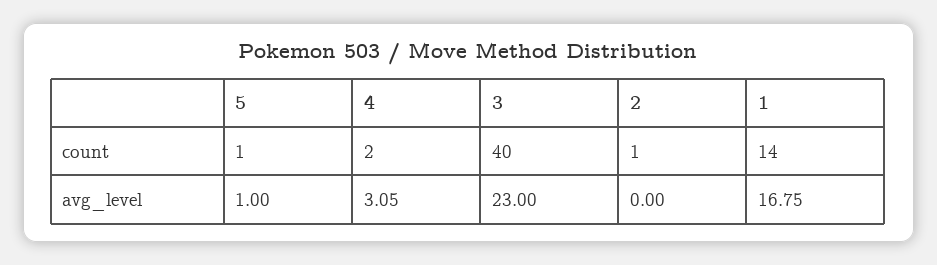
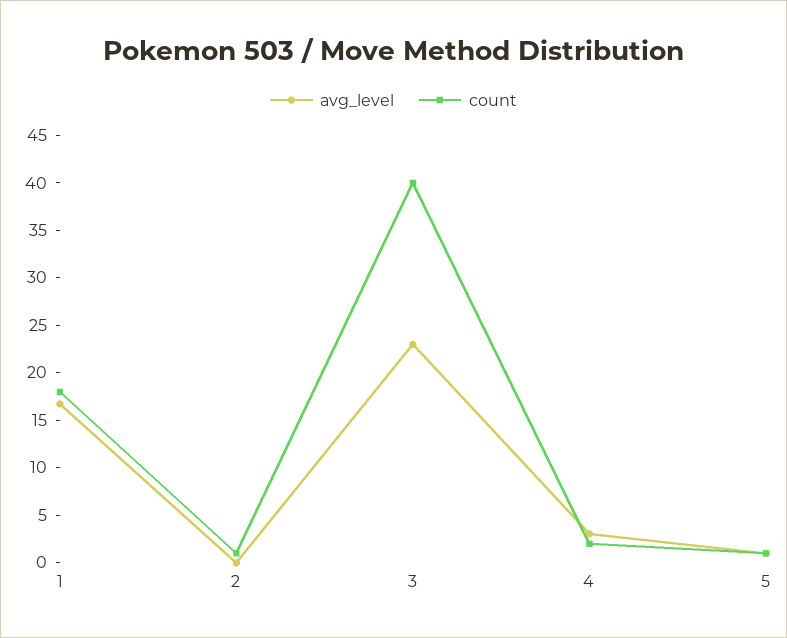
count, 1: 14 -> 18

